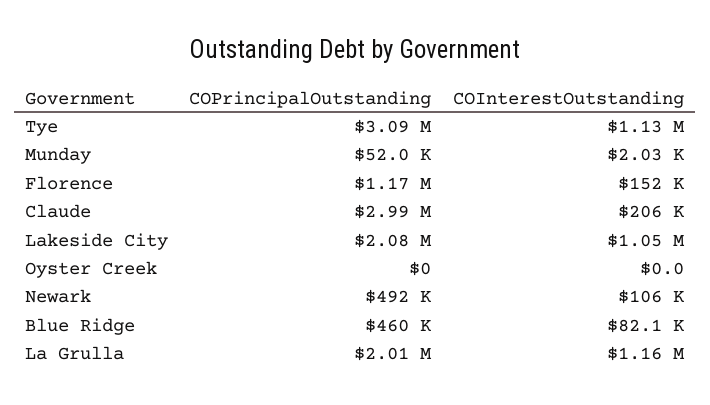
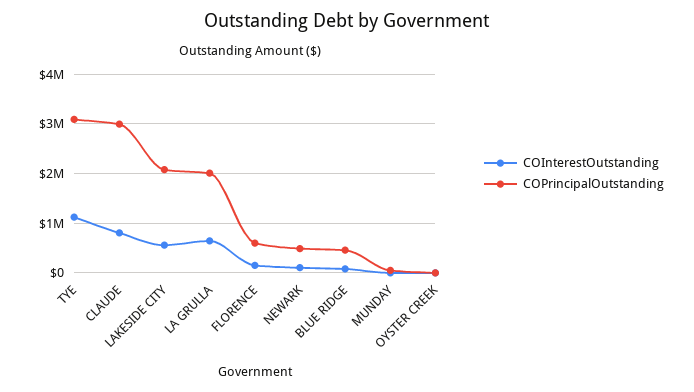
COPrincipalOutstanding, Florence: 1170000 -> 600000
COInterestOutstanding, Claude: 206000 -> 800000
COInterestOutstanding, Lakeside City: 1050000 -> 600000
COInterestOutstanding, La Grulla: 1160000 -> 600000

